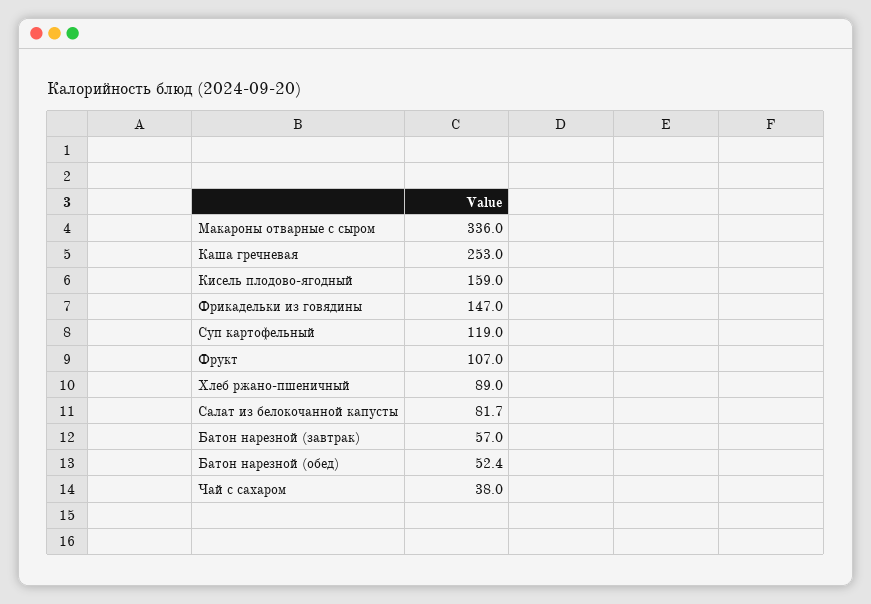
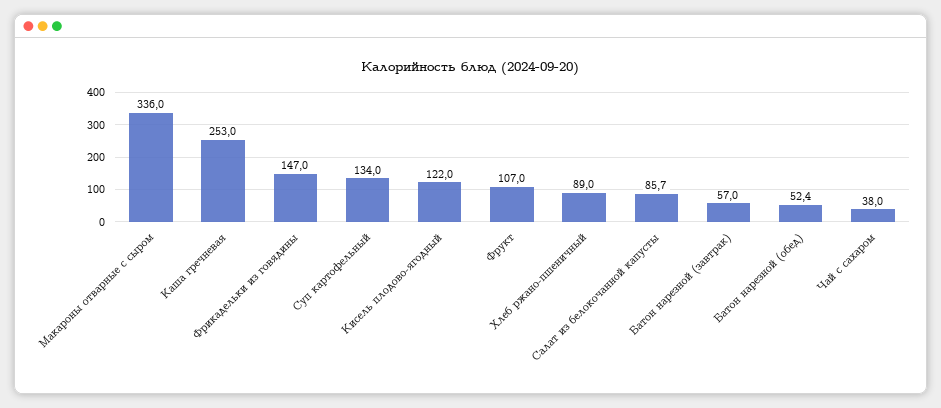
Кисель плодово-ягодный: 159 -> 122
Суп картофельный: 119 -> 134
Салат из белокочанной капусты: 81.7 -> 85.7

